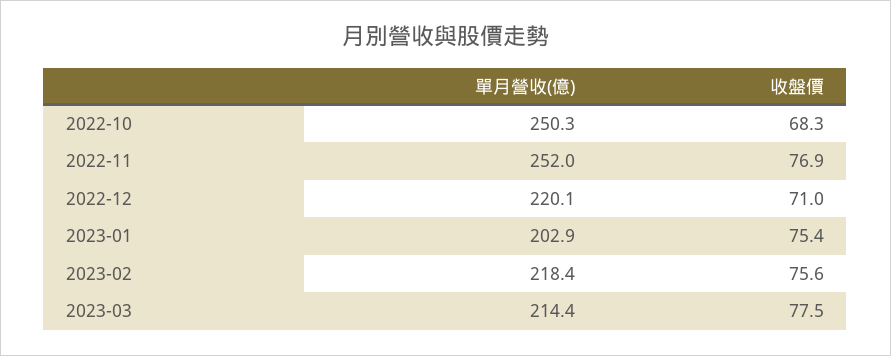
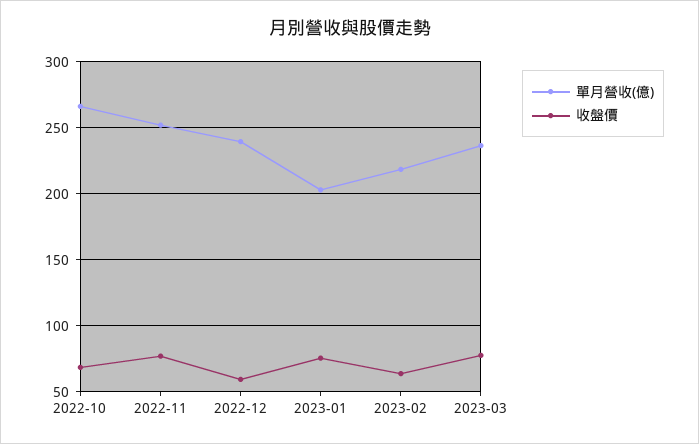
單月營收(億), 2022-10: 250.3 -> 265
單月營收(億), 2022-12: 220.1 -> 240
收盤價, 2022-12: 71 -> 60
收盤價, 2023-02: 75.6 -> 65
單月營收(億), 2023-03: 214.4 -> 235

